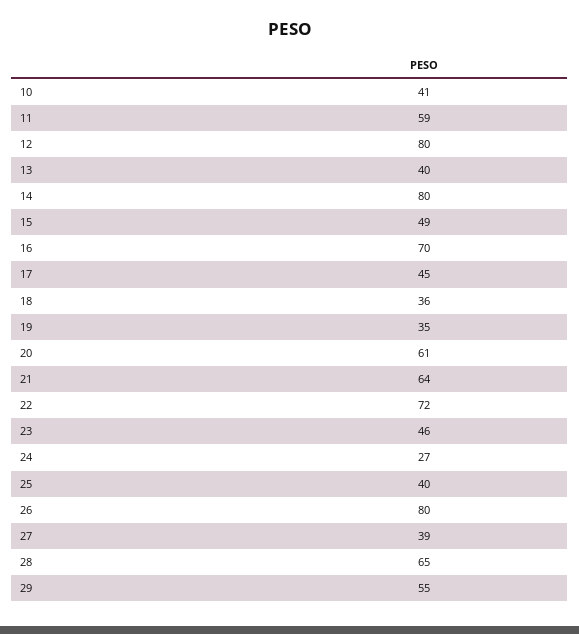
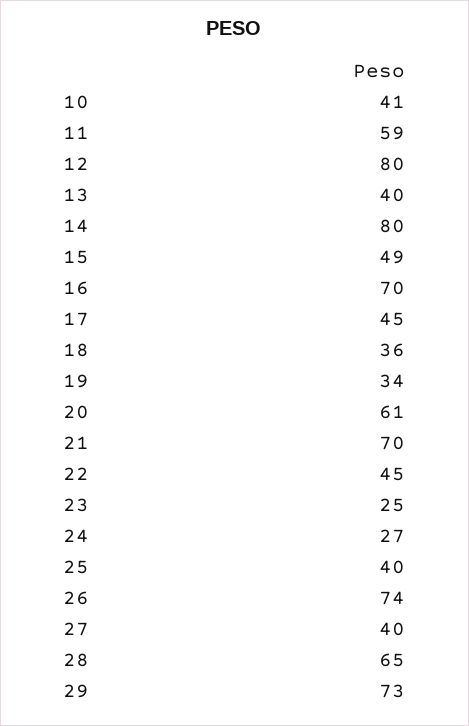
19: 35 -> 34
21: 64 -> 70
22: 72 -> 45
23: 46 -> 25
26: 80 -> 74
27: 39 -> 40
29: 55 -> 73

